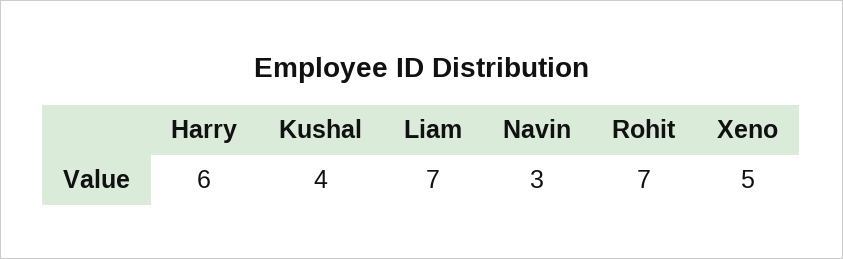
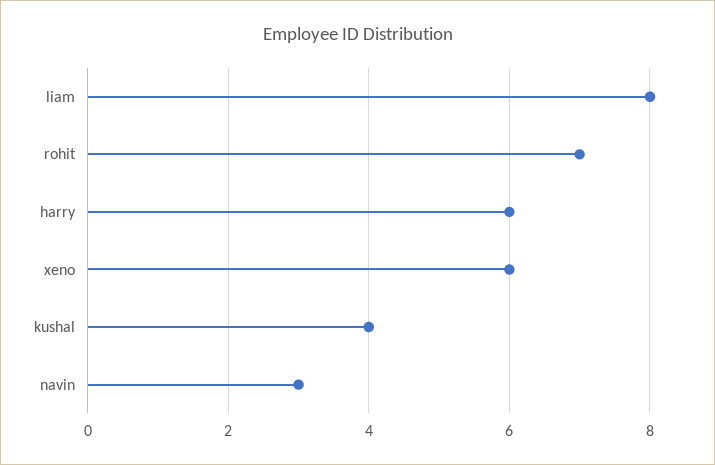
Liam: 7 -> 8
Xeno: 5 -> 6

